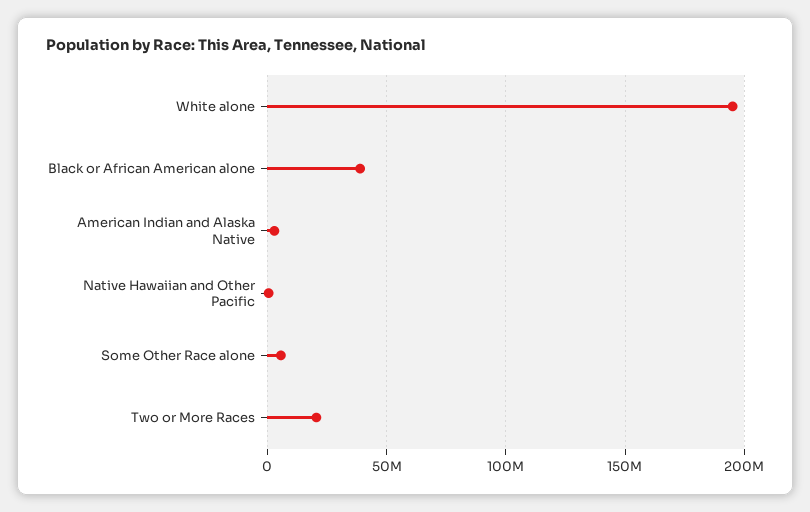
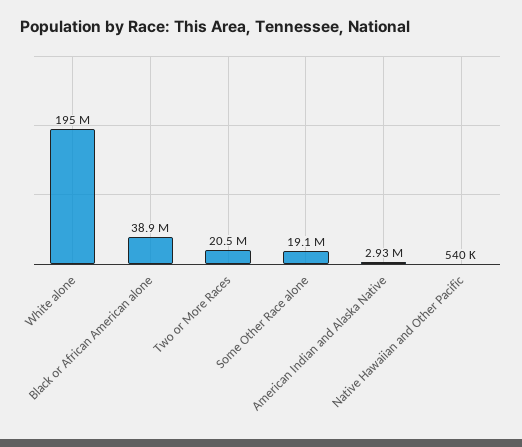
Some Other Race alone: 5000000 -> 19100000

